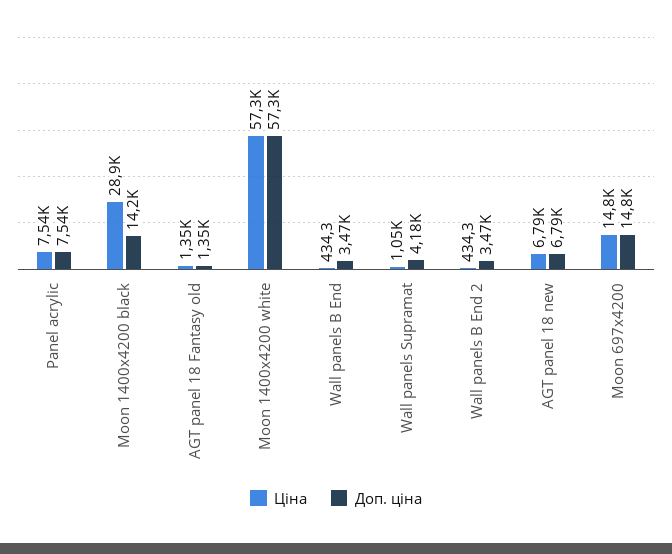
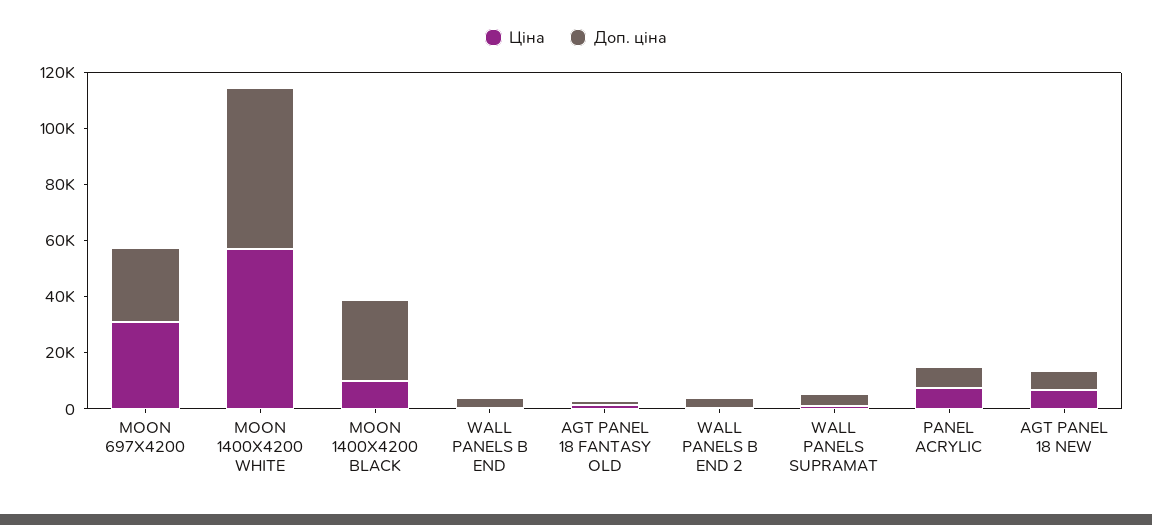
Ціна, Moon 1400x4200 black: 28900 -> 10000
Доп. ціна, Moon 1400x4200 black: 14200 -> 30000
Ціна, Moon 697x4200: 14800 -> 30000
Доп. ціна, Moon 697x4200: 14800 -> 25000

